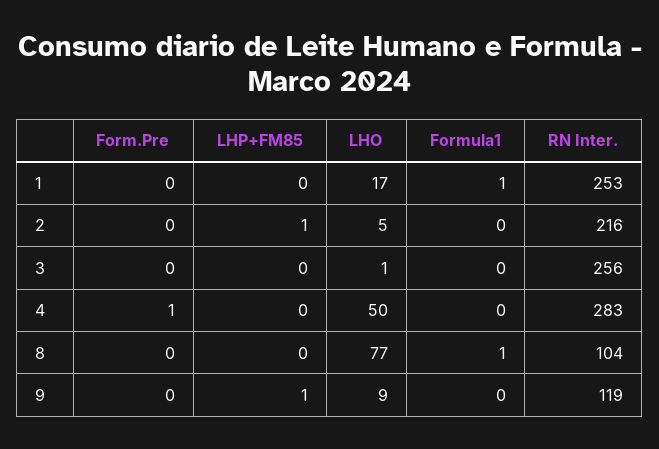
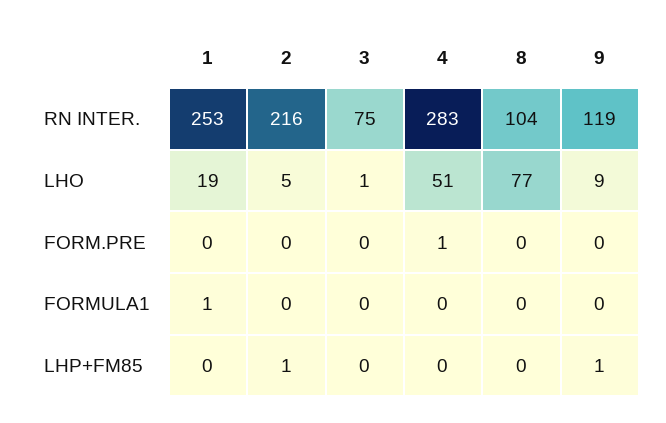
LHO, 1: 17 -> 19
RN Inter., 3: 256 -> 75
LHO, 4: 50 -> 51
Formula1, 8: 1 -> 0

